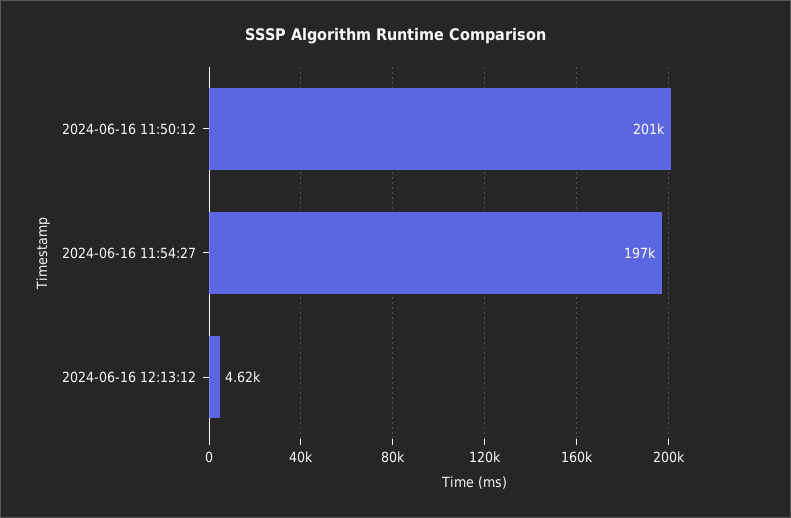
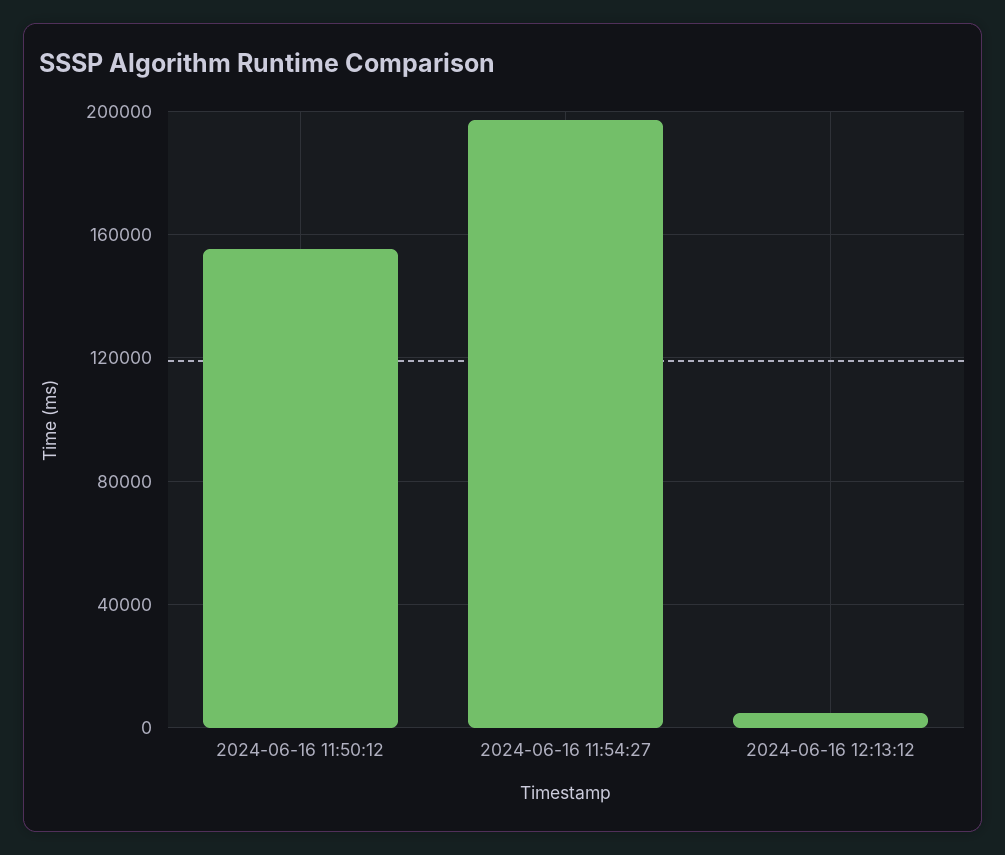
2024-06-16 11:50:12: 201000 -> 155000

